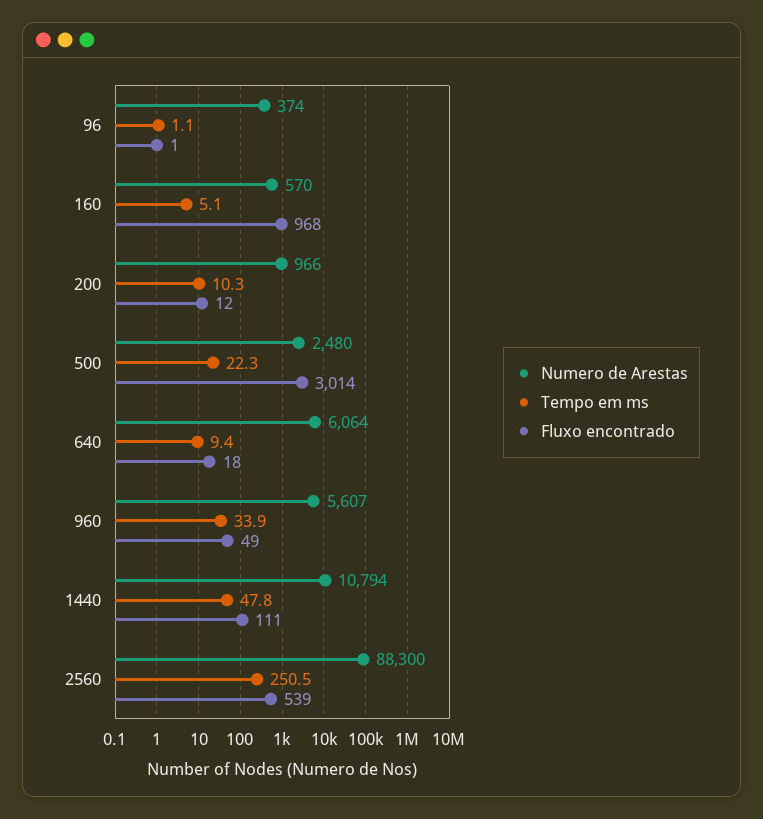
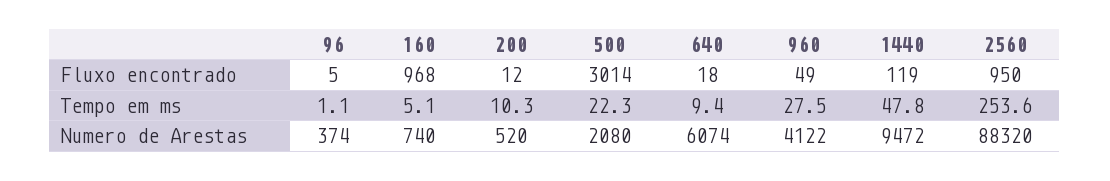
Fluxo encontrado, 96: 1 -> 5
Numero de Arestas, 160: 570 -> 740
Numero de Arestas, 200: 966 -> 520
Numero de Arestas, 500: 2480 -> 2080
Numero de Arestas, 640: 6064 -> 6074
Numero de Arestas, 960: 5607 -> 4122
Tempo em ms, 960: 33.9 -> 27.5
Numero de Arestas, 1440: 10794 -> 9472
Fluxo encontrado, 1440: 111 -> 119
Numero de Arestas, 2560: 88300 -> 88320
Tempo em ms, 2560: 250.5 -> 253.6
Fluxo encontrado, 2560: 539 -> 950

